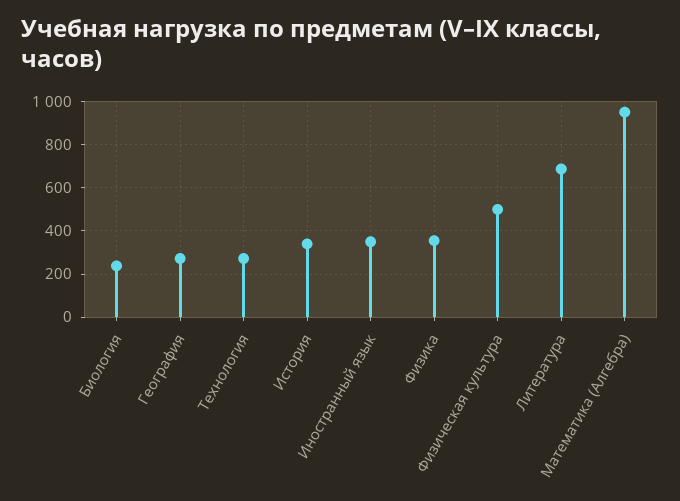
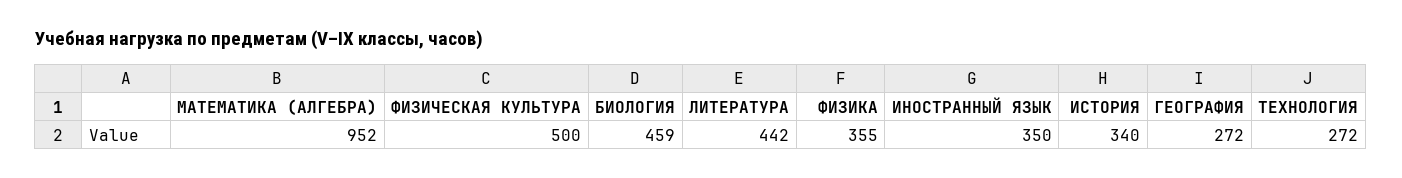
Биология: 250 -> 459
Литература: 700 -> 442

